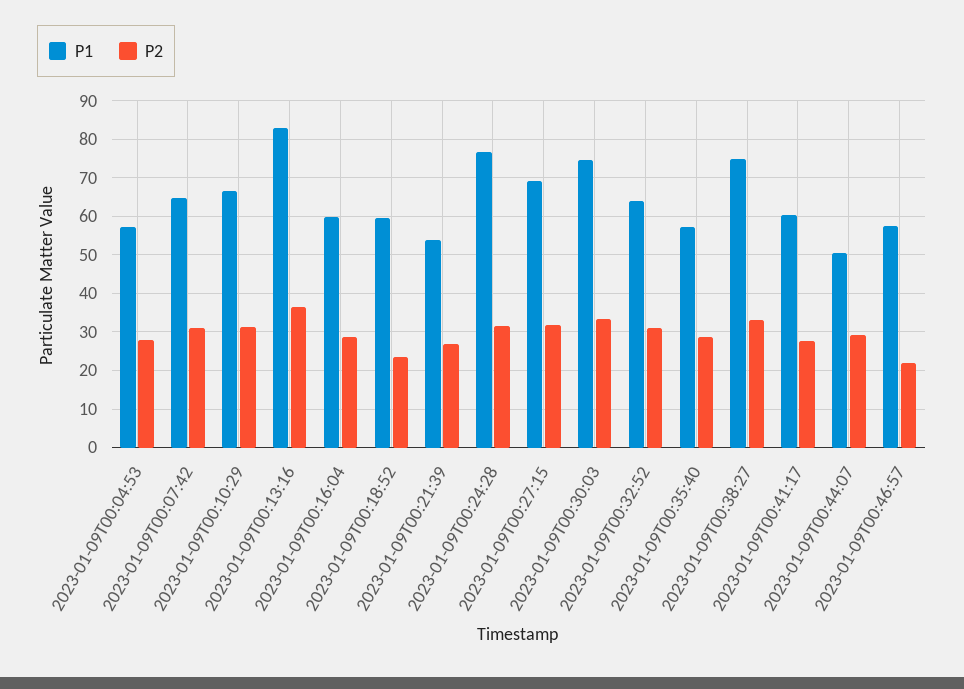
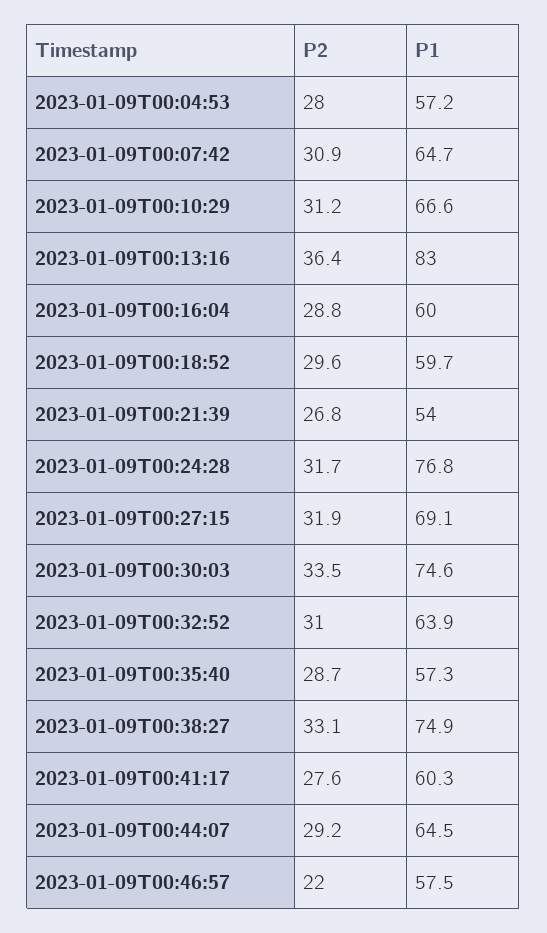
P2, 2023-01-09T00:18:52: 24 -> 29.6
P1, 2023-01-09T00:44:07: 50 -> 64.5

